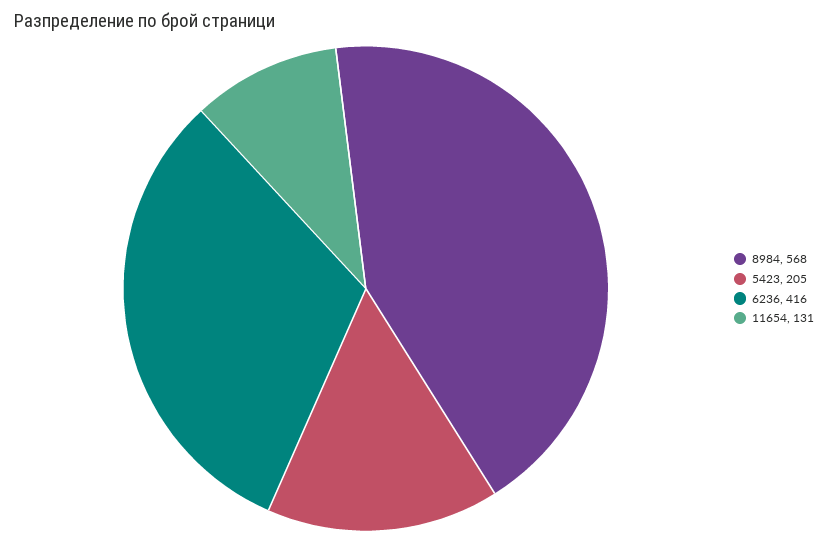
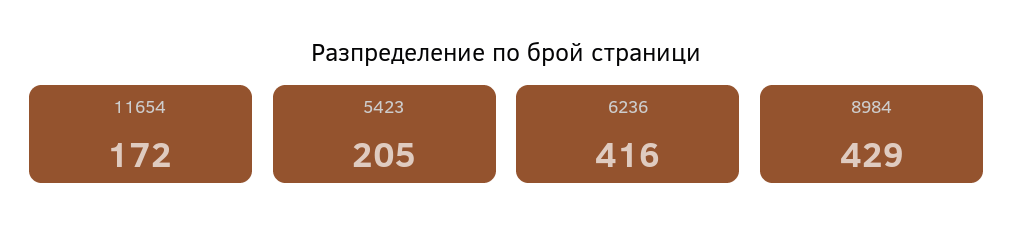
8984: 568 -> 429
11654: 131 -> 172

